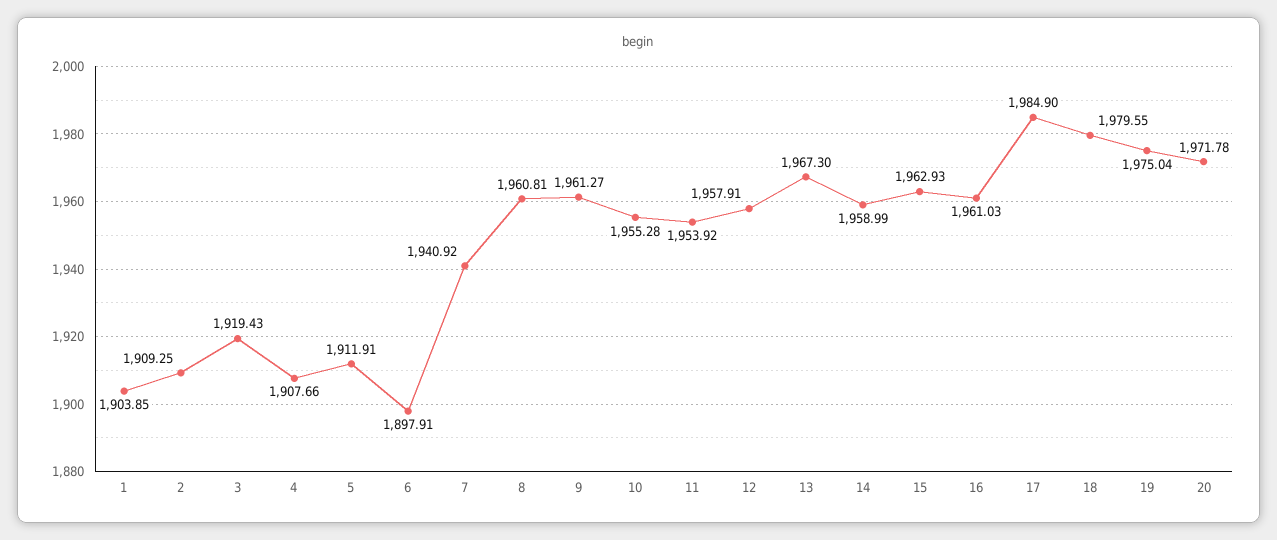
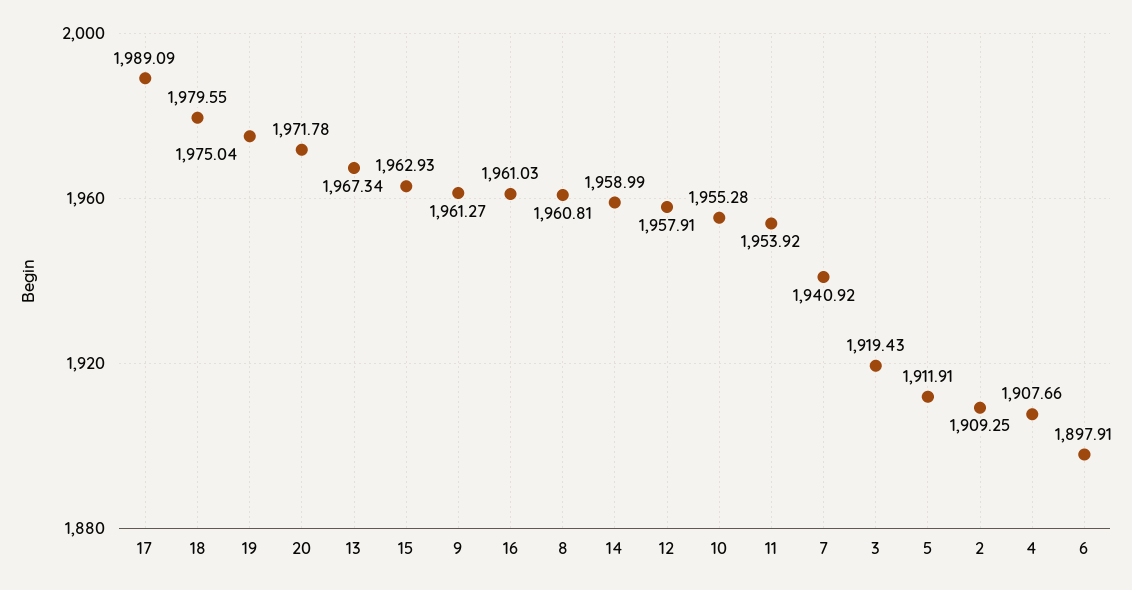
1: 1903.85 -> none
13: 1967.3 -> 1967.34
17: 1984.9 -> 1989.09

